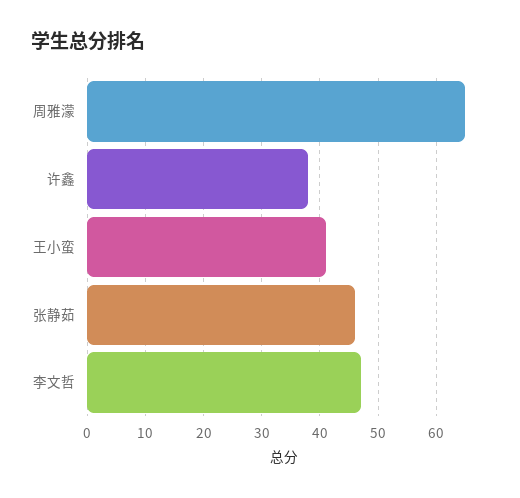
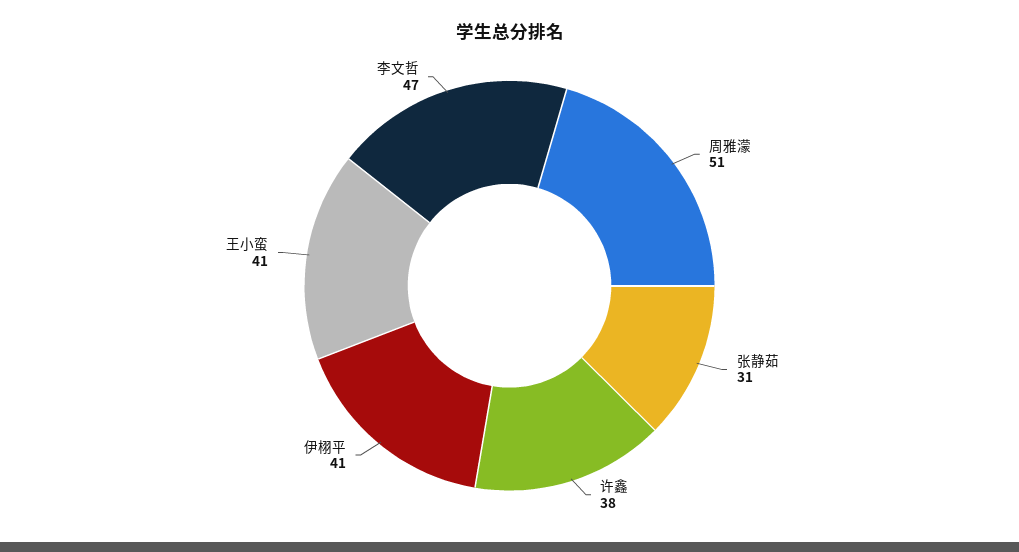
周雅濛: 65 -> 51
张静茹: 45 -> 31
伊栩平: none -> 41

